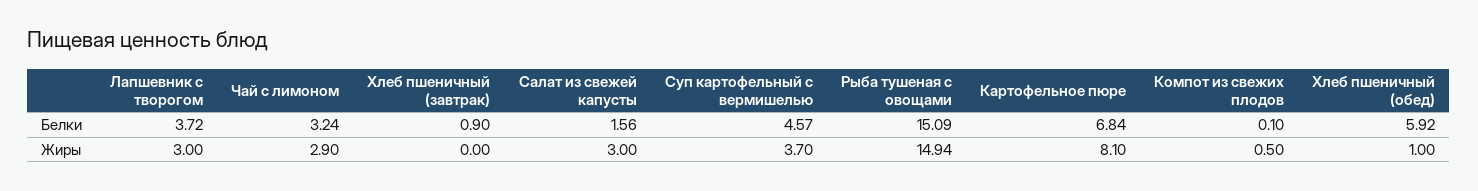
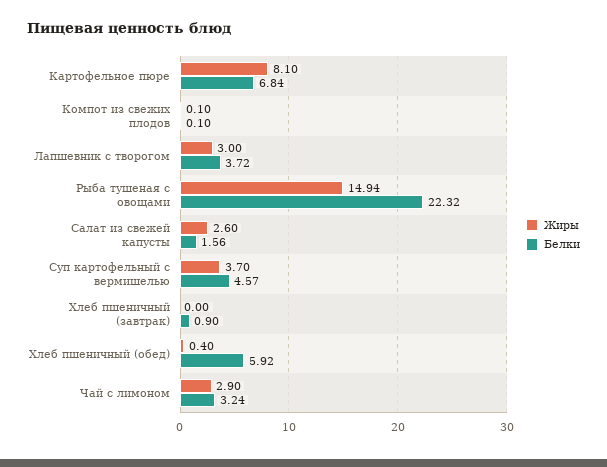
Белки, Рыба тушеная с овощами: 15.09 -> 22.32
Жиры, Салат из свежей капусты: 3 -> 2.6
Жиры, Компот из свежих плодов: 0.5 -> 0.1
Жиры, Хлеб пшеничный (обед): 1 -> 0.4

